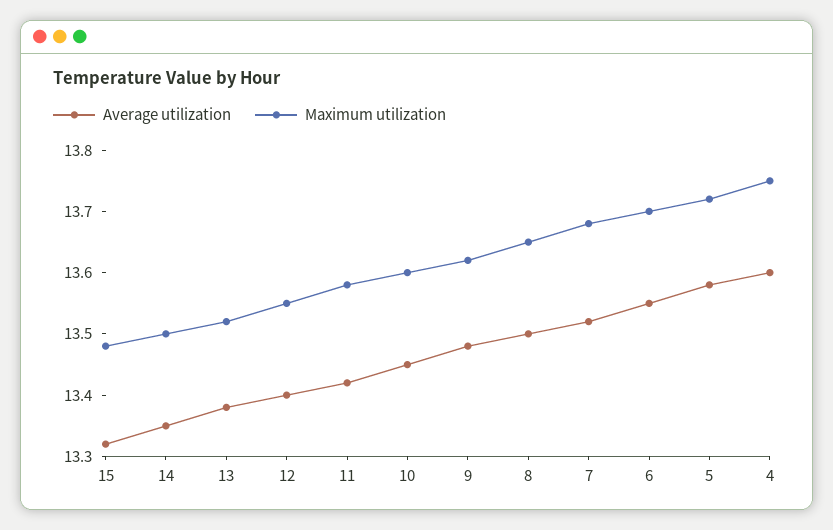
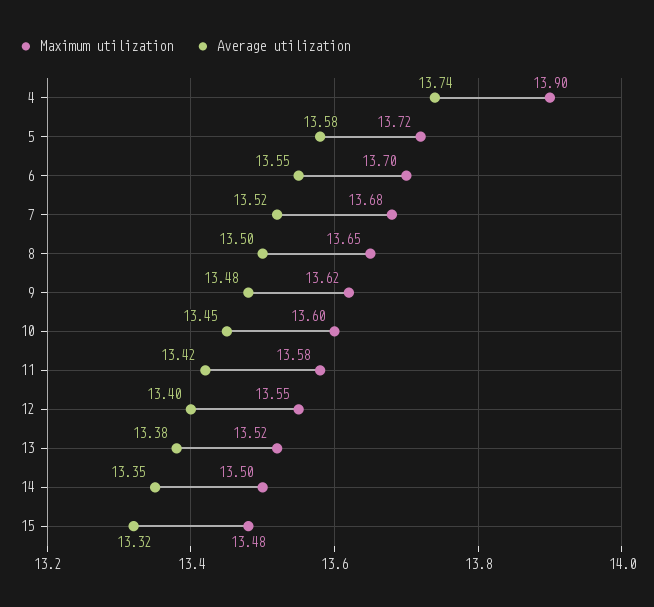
Average utilization, 4: 13.6 -> 13.74
Maximum utilization, 4: 13.75 -> 13.9

